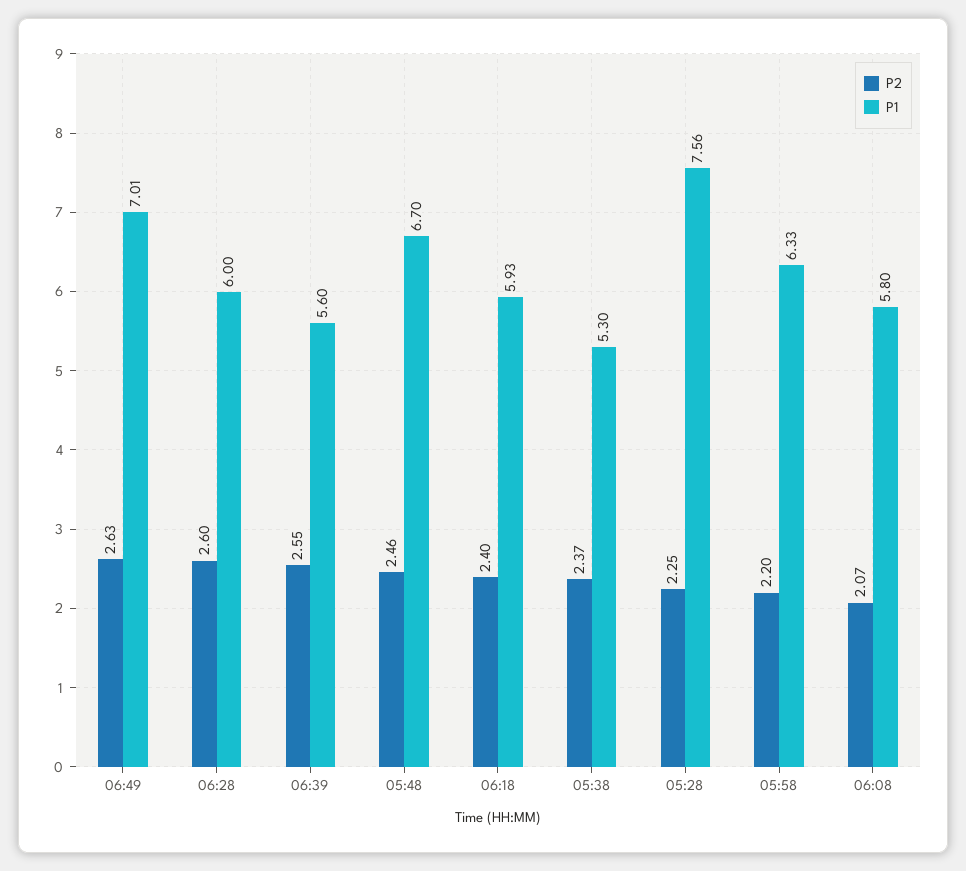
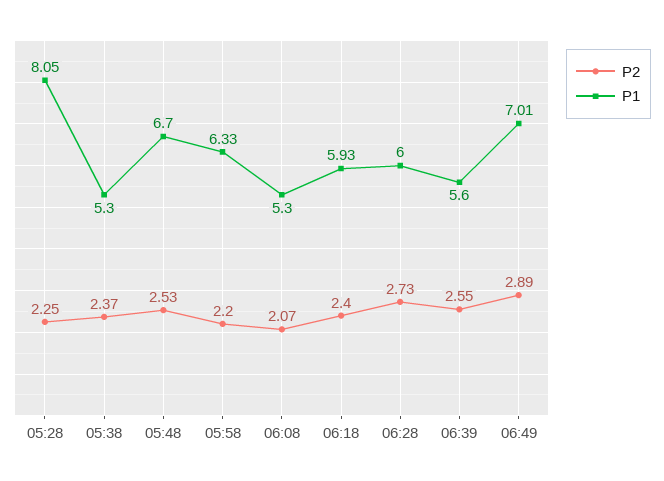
P2, 06:49: 2.63 -> 2.89
P2, 06:28: 2.6 -> 2.73
P2, 05:48: 2.46 -> 2.53
P1, 05:28: 7.56 -> 8.05
P1, 06:08: 5.8 -> 5.3

